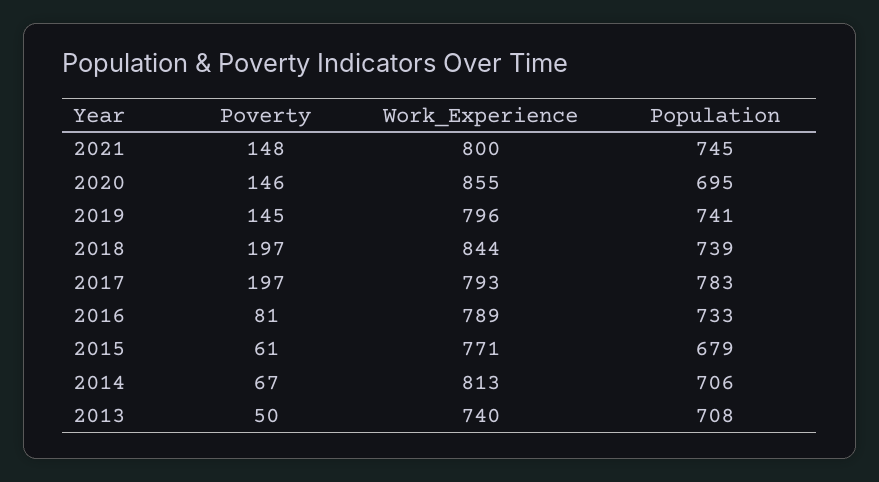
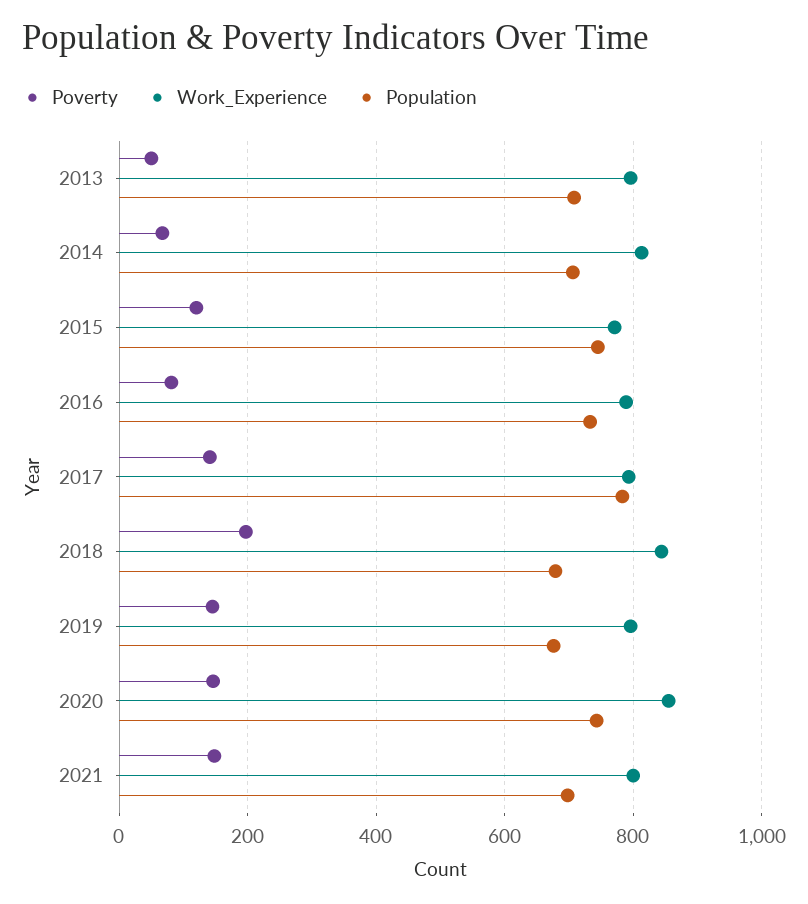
Population, 2021: 745 -> 700
Population, 2020: 695 -> 740
Population, 2019: 741 -> 680
Population, 2018: 739 -> 680
Poverty, 2017: 197 -> 140
Poverty, 2015: 61 -> 120
Population, 2015: 679 -> 740
Work_Experience, 2013: 740 -> 800

